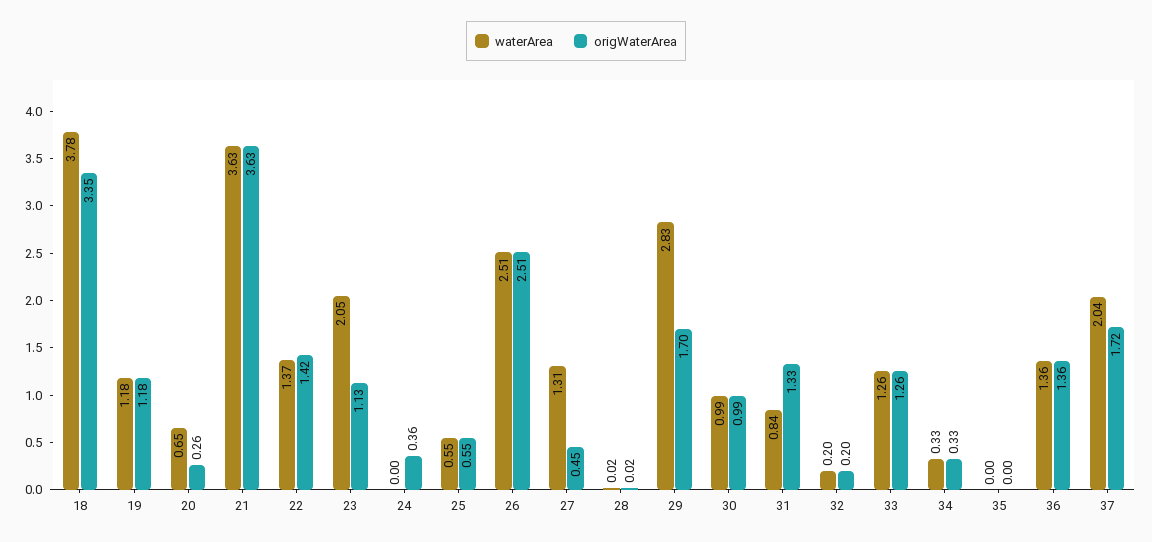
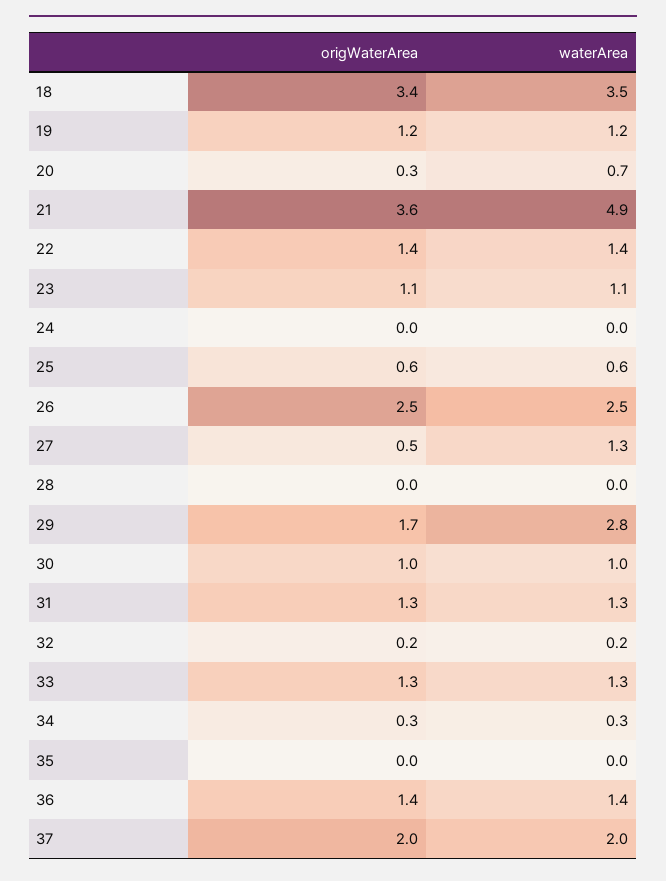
waterArea, 18: 3.78 -> 3.5
waterArea, 21: 3.63 -> 4.9
waterArea, 23: 2.05 -> 1.1
origWaterArea, 24: 0.36 -> 0
waterArea, 31: 0.84 -> 1.3
origWaterArea, 37: 1.72 -> 2

